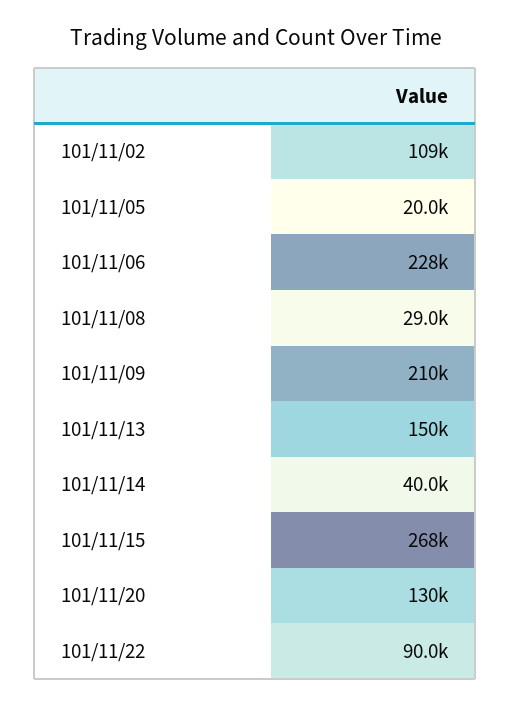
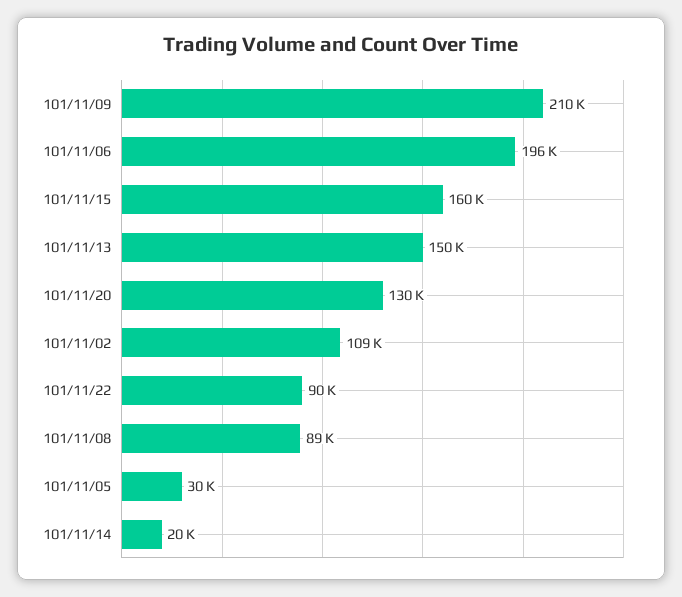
101/11/05: 20000 -> 30000
101/11/06: 228000 -> 196000
101/11/08: 29000 -> 89000
101/11/14: 40000 -> 20000
101/11/15: 268000 -> 160000

